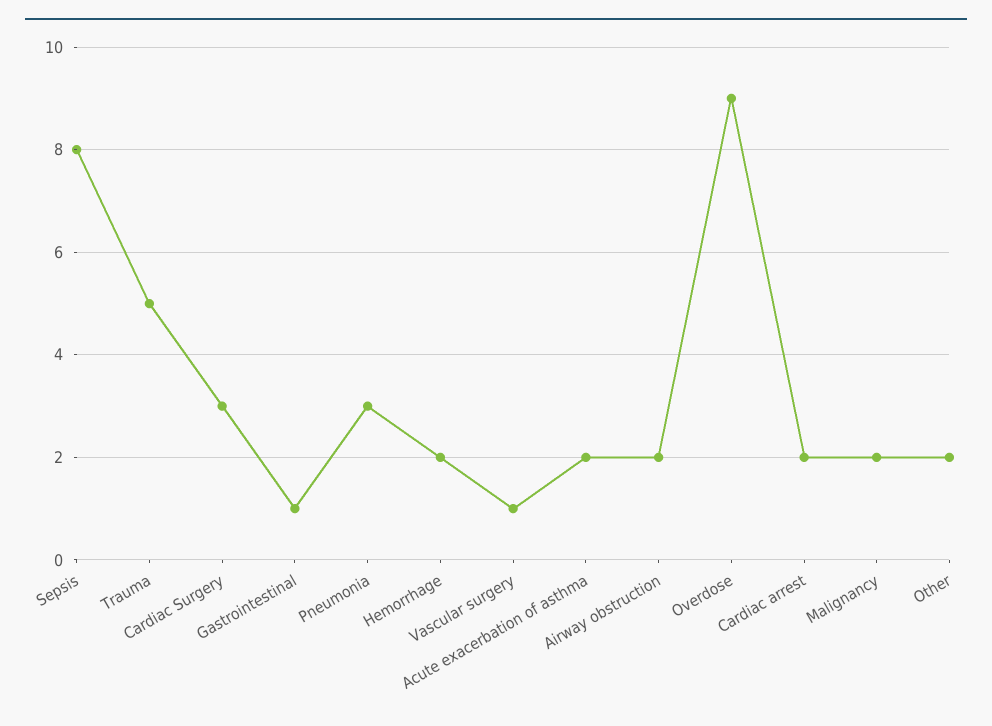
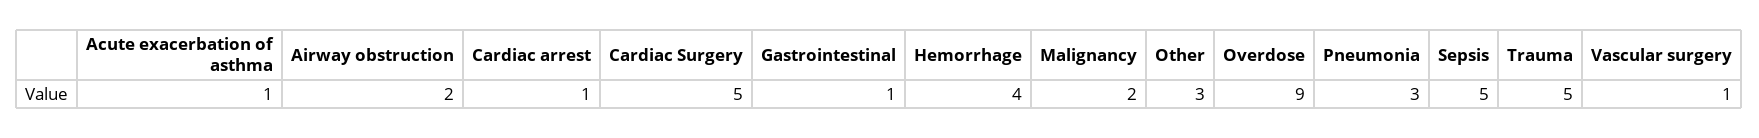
Sepsis: 8 -> 5
Cardiac Surgery: 3 -> 5
Hemorrhage: 2 -> 4
Acute exacerbation of asthma: 2 -> 1
Cardiac arrest: 2 -> 1
Other: 2 -> 3

